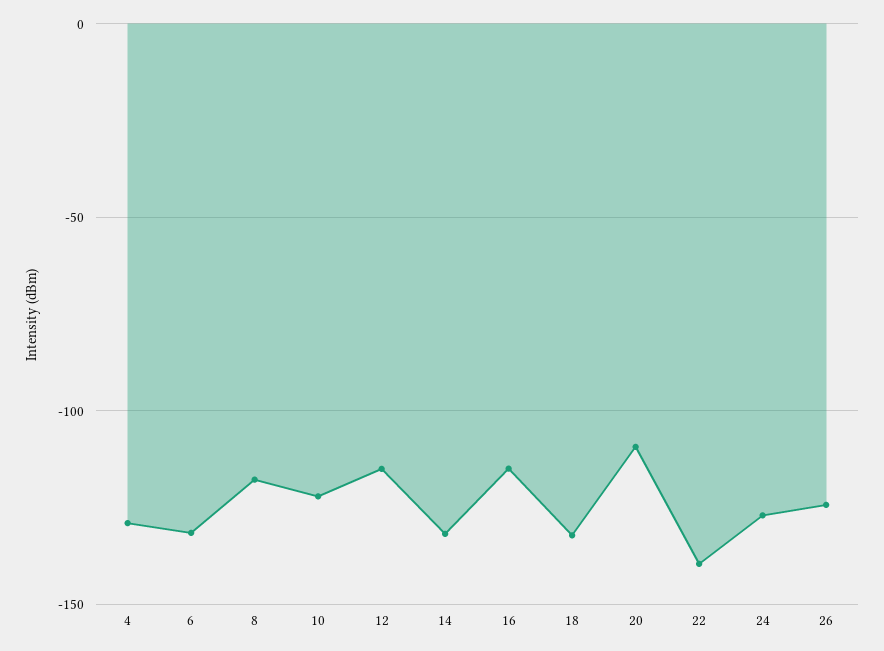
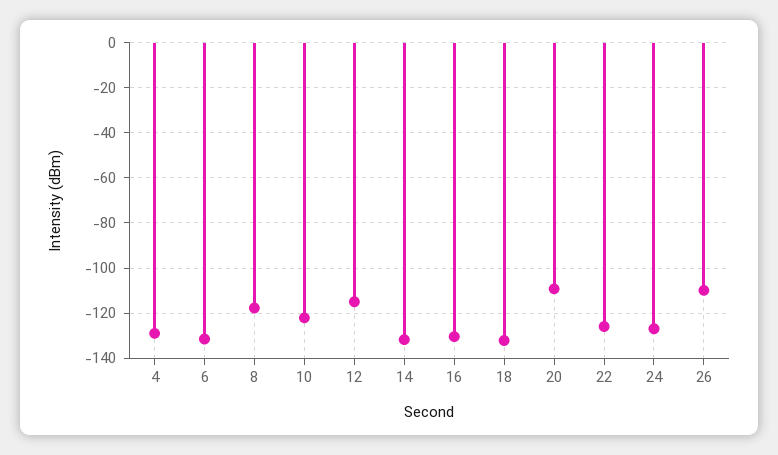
16: -115 -> -130
22: -140 -> -125
26: -125 -> -110

